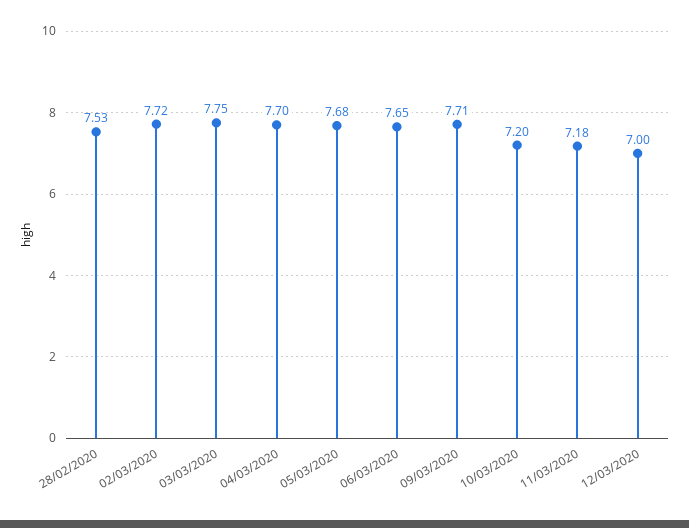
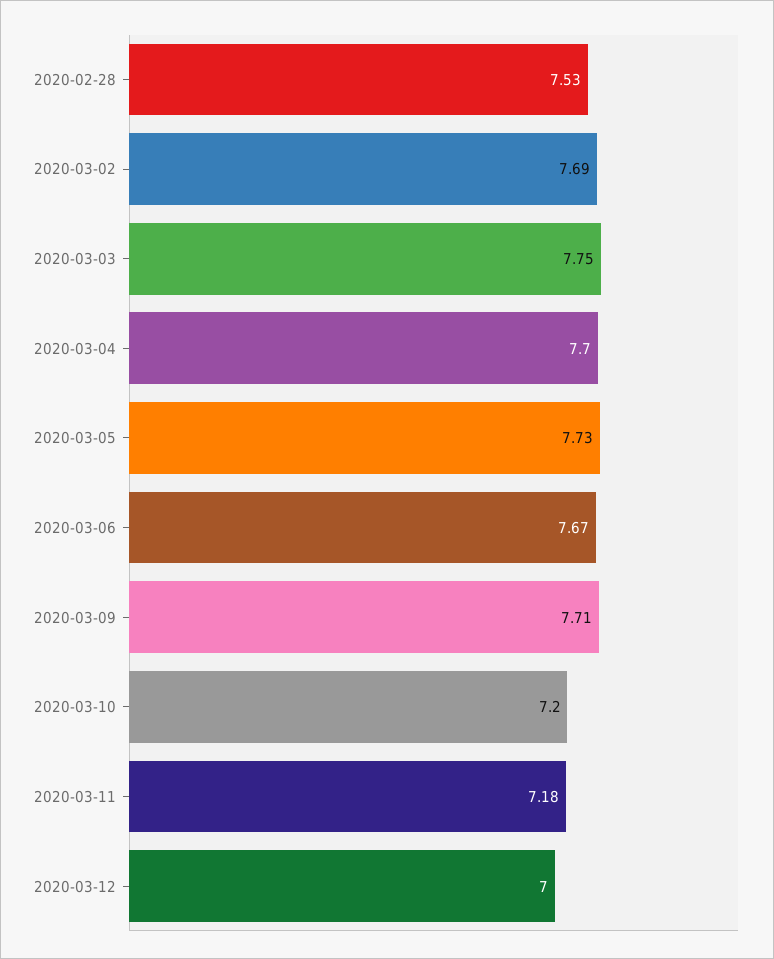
02/03/2020: 7.72 -> 7.69
05/03/2020: 7.68 -> 7.73
06/03/2020: 7.65 -> 7.67

